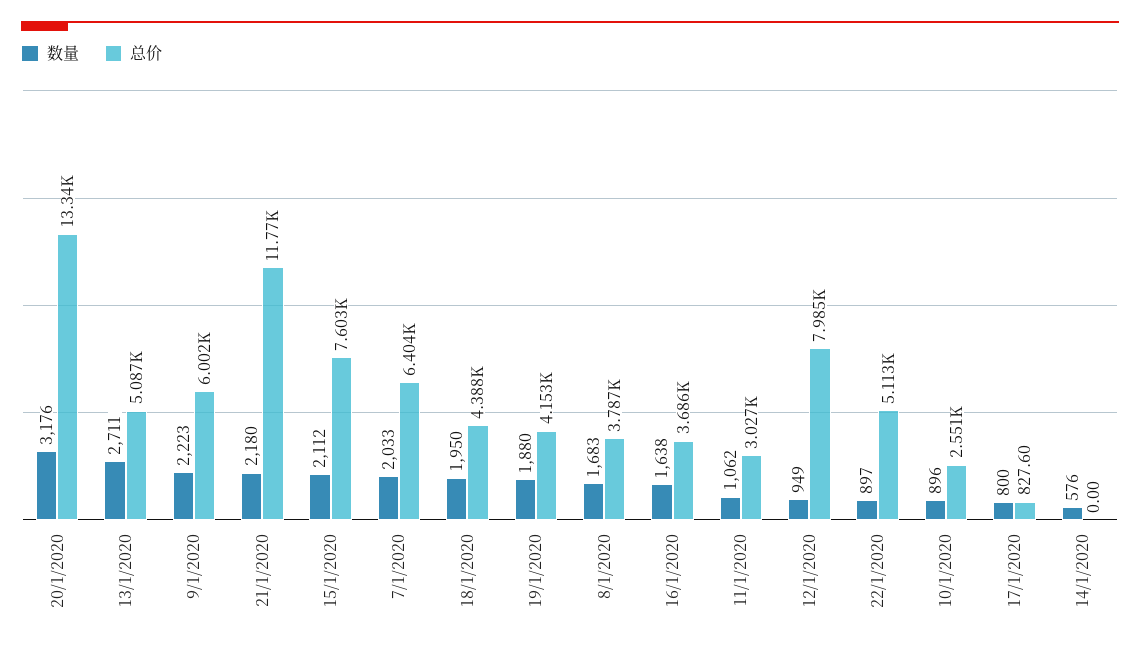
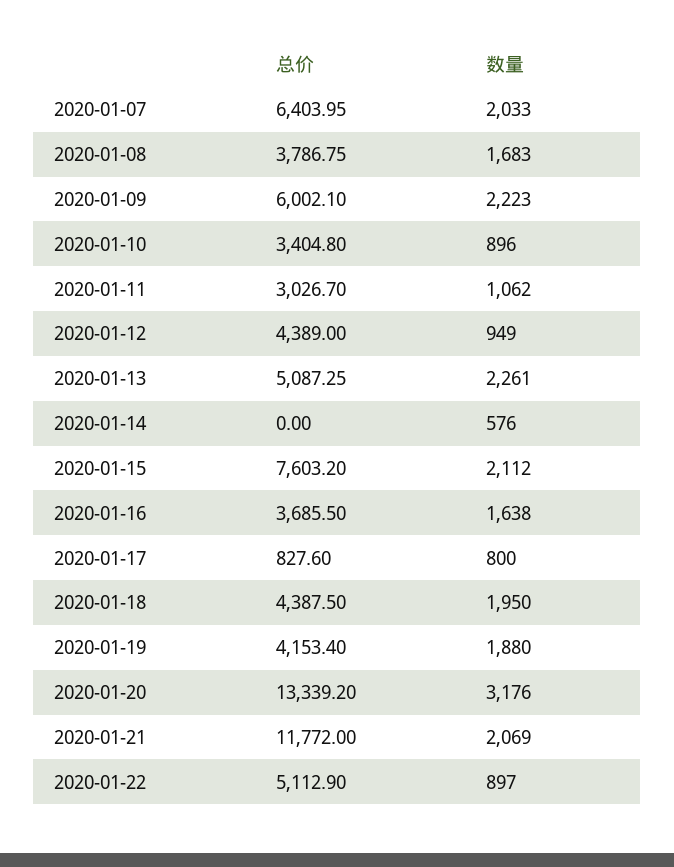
数量, 13/1/2020: 2711 -> 2261
数量, 21/1/2020: 2180 -> 2069
总价, 12/1/2020: 7985 -> 4389
总价, 10/1/2020: 2551 -> 3404.8

